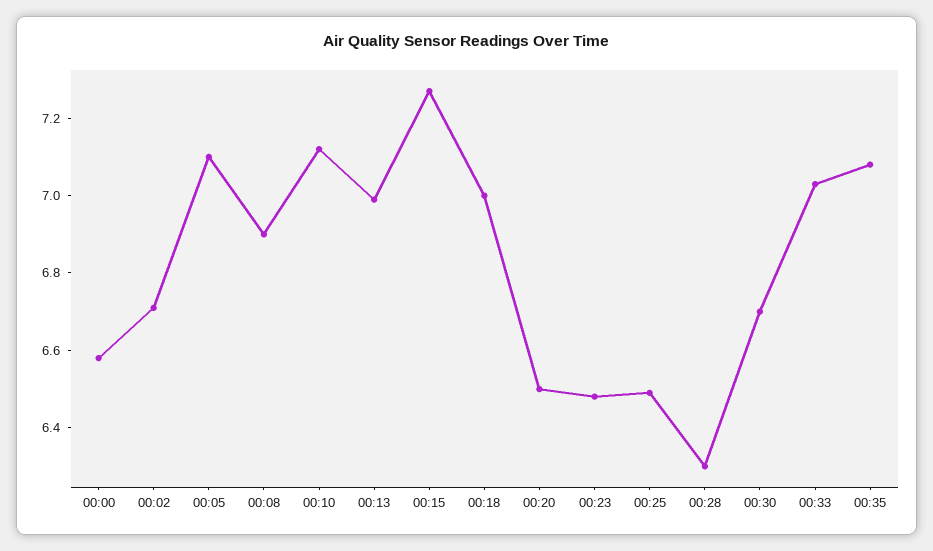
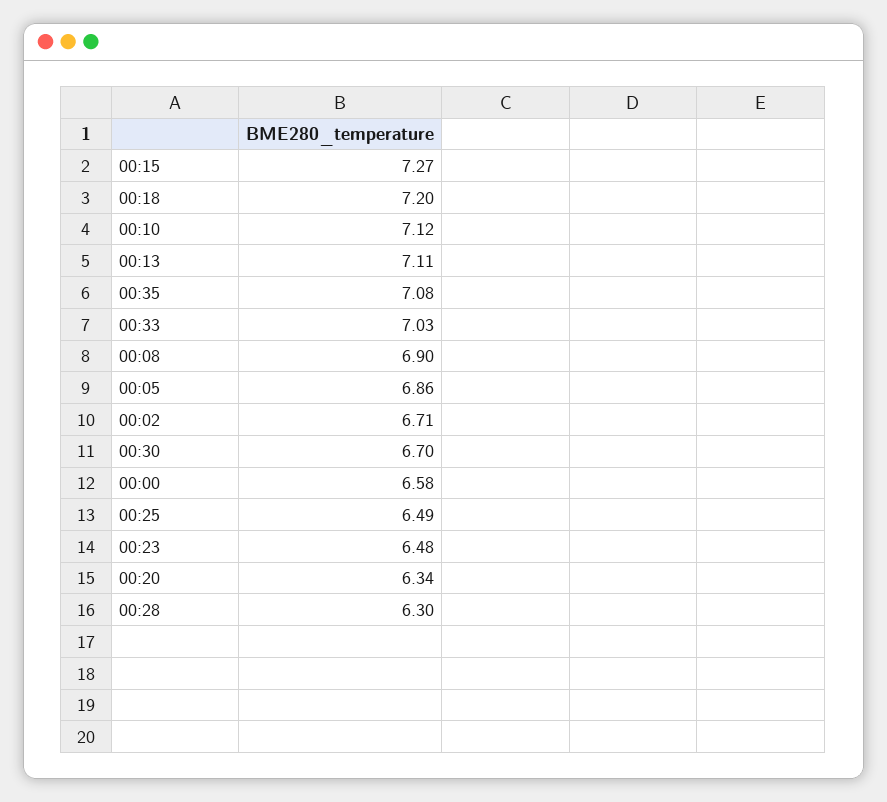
00:05: 7.1 -> 6.86
00:13: 7 -> 7.11
00:18: 7 -> 7.2
00:20: 6.5 -> 6.34

